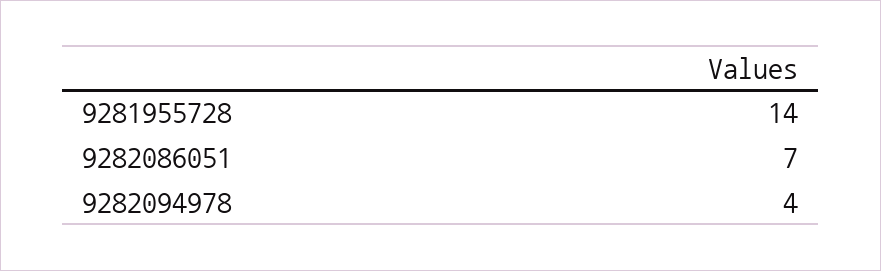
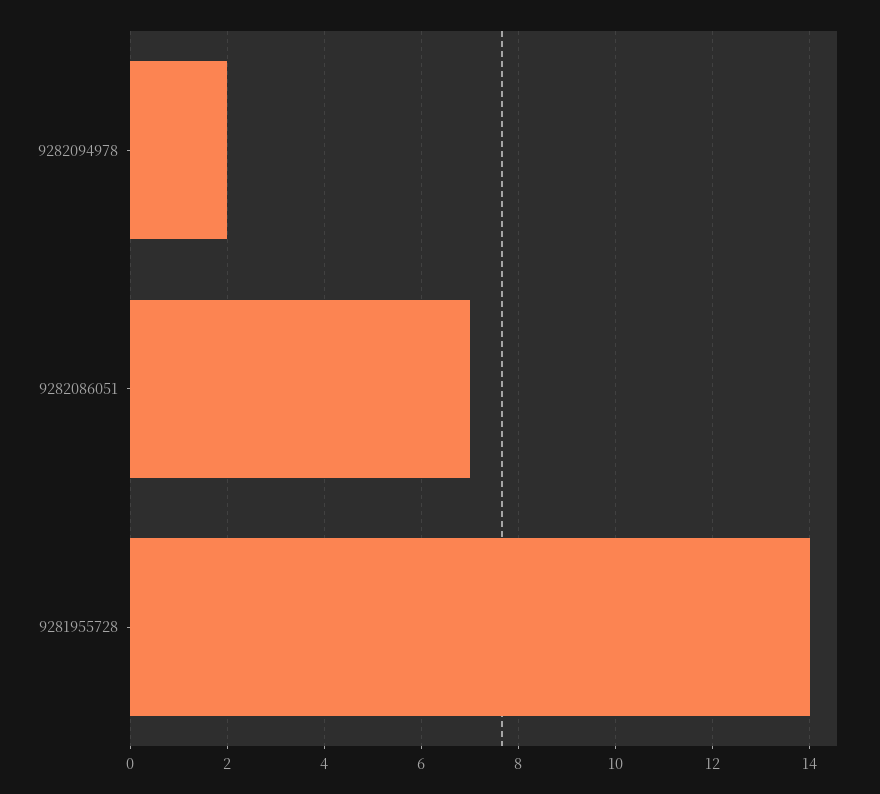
9282094978: 4 -> 2

